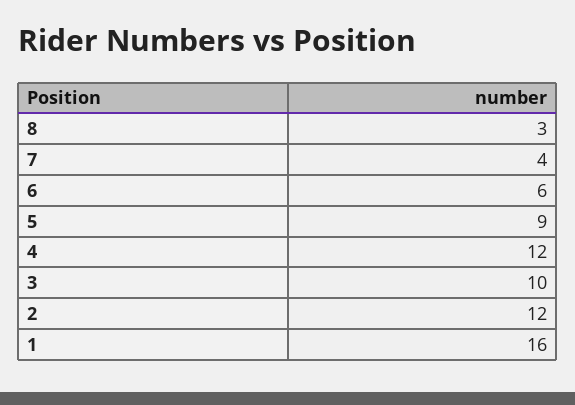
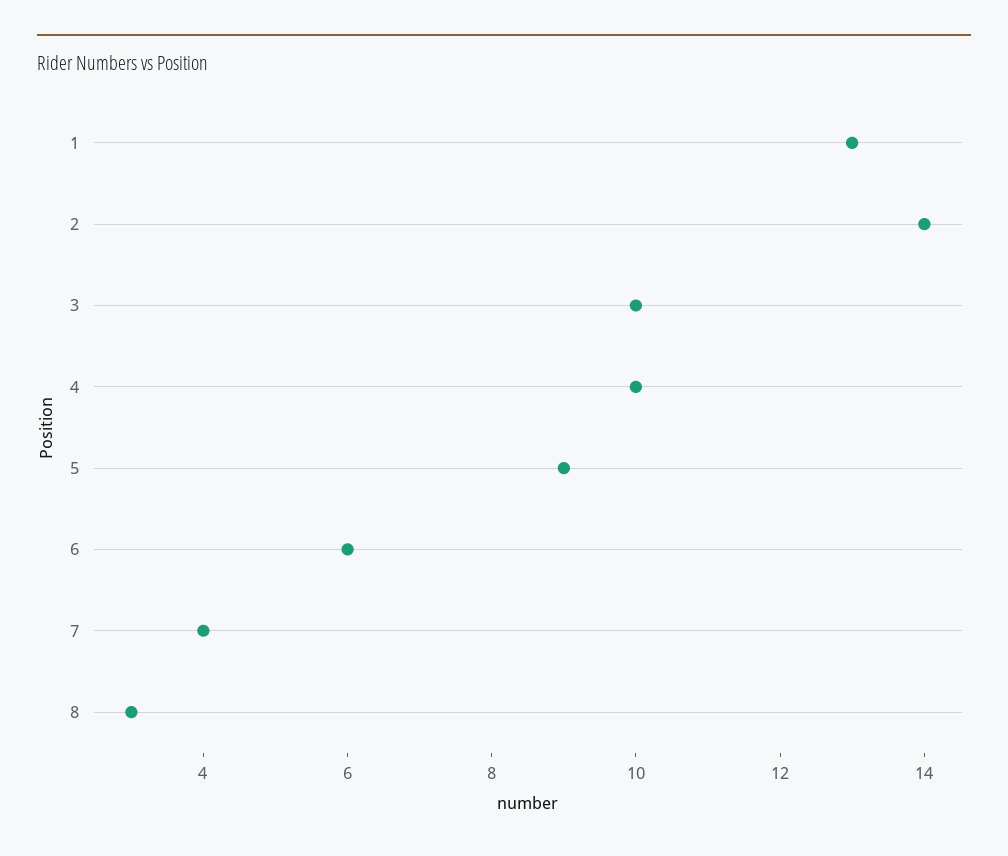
4: 12 -> 10
2: 12 -> 14
1: 16 -> 13

